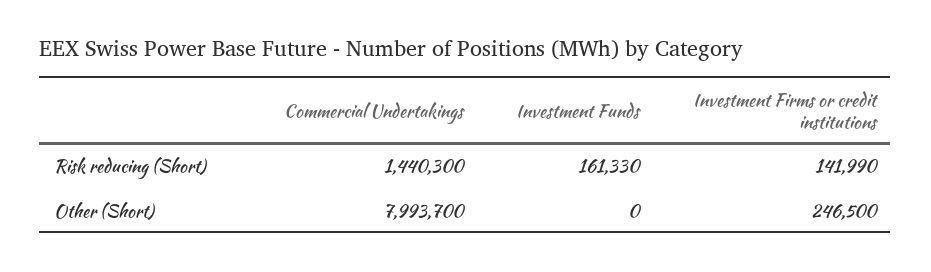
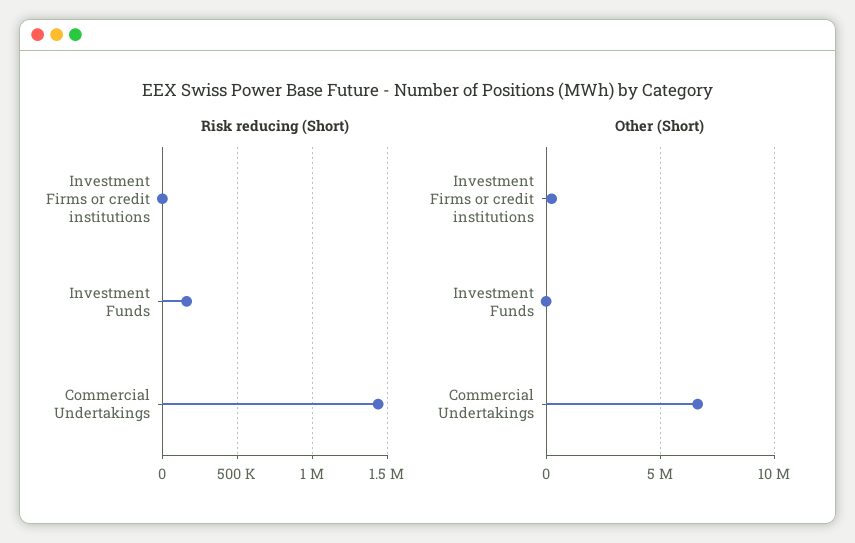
Risk reducing (Short), Investment Firms or credit institutions: 141990 -> 0
Other (Short), Commercial Undertakings: 7993700 -> 6500000

